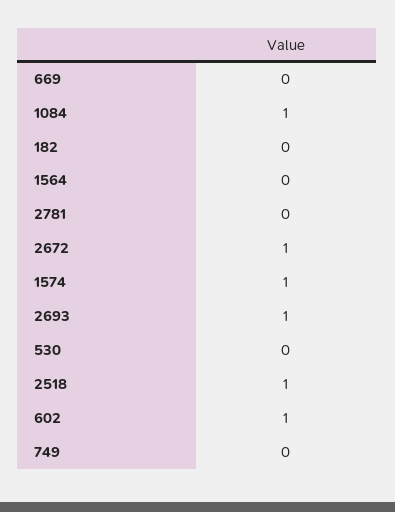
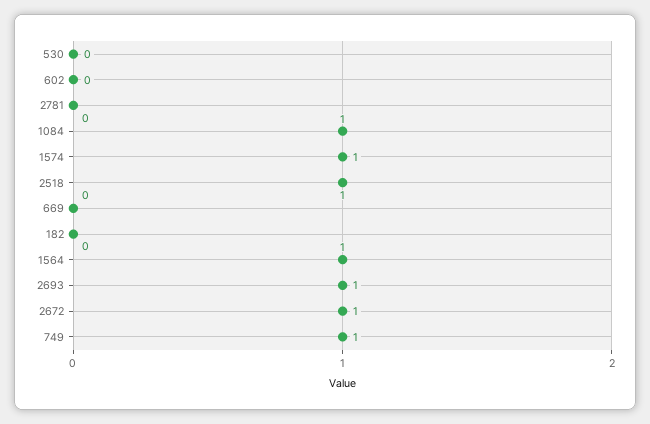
1564: 0 -> 1
602: 1 -> 0
749: 0 -> 1

